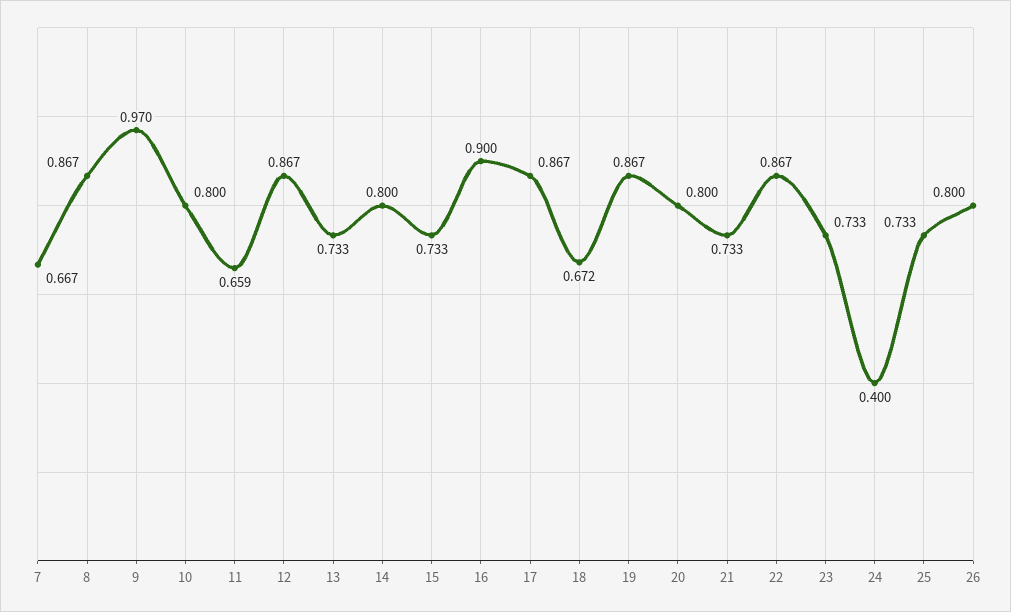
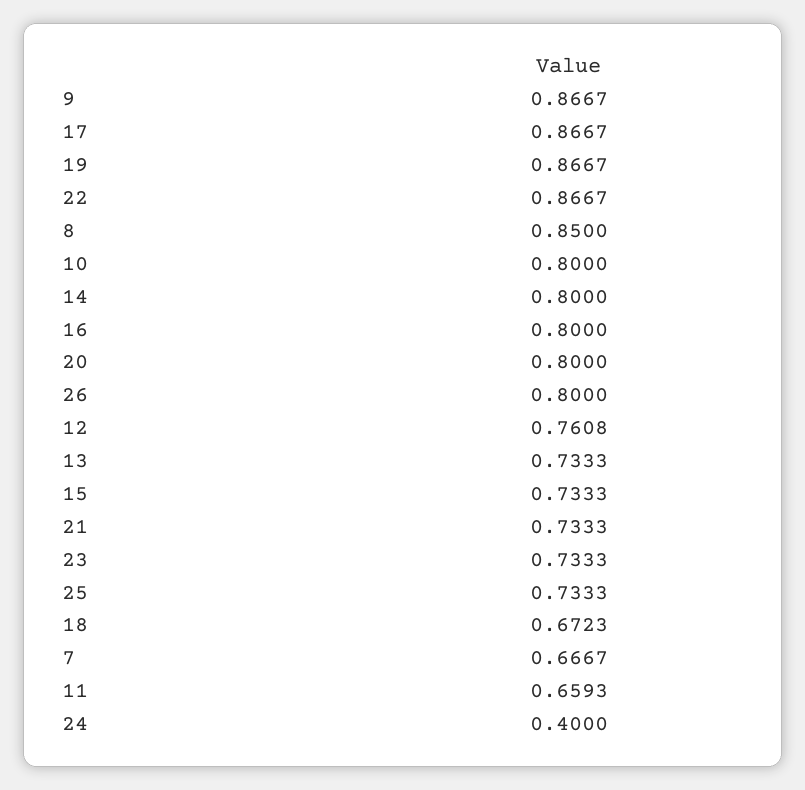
8: 0.867 -> 0.85
9: 0.97 -> 0.8667
12: 0.867 -> 0.7608
16: 0.9 -> 0.8

